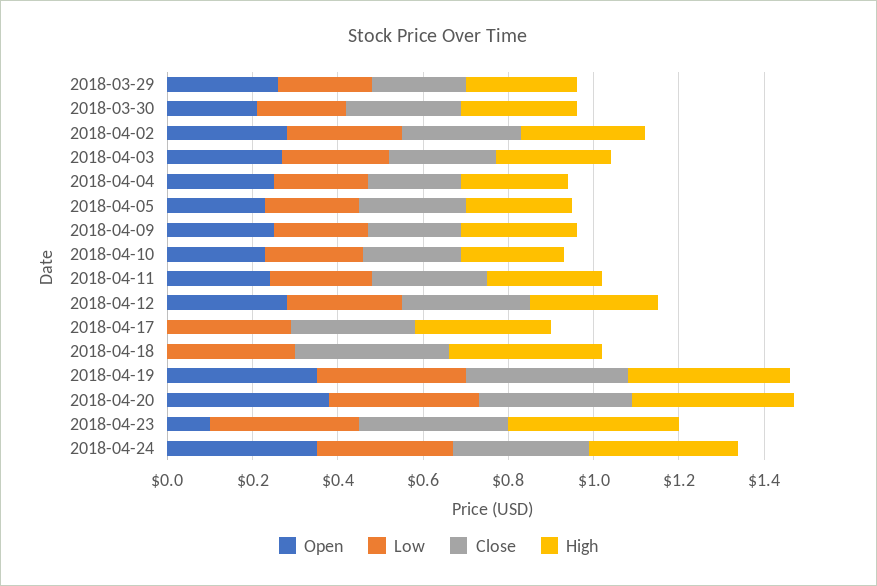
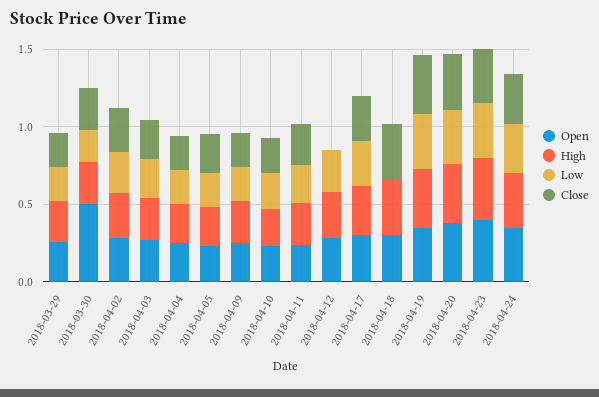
Open, 2018-03-30: 0.2 -> 0.5
Close, 2018-04-12: 0.3 -> 0
Open, 2018-04-17: 0 -> 0.3
Open, 2018-04-18: 0 -> 0.3
Low, 2018-04-18: 0.3 -> 0
Open, 2018-04-23: 0.1 -> 0.4

